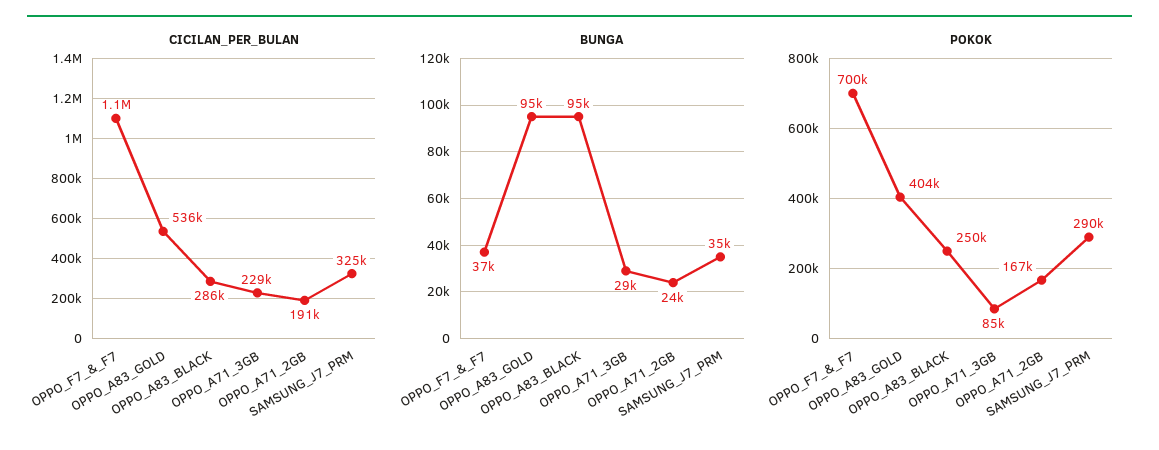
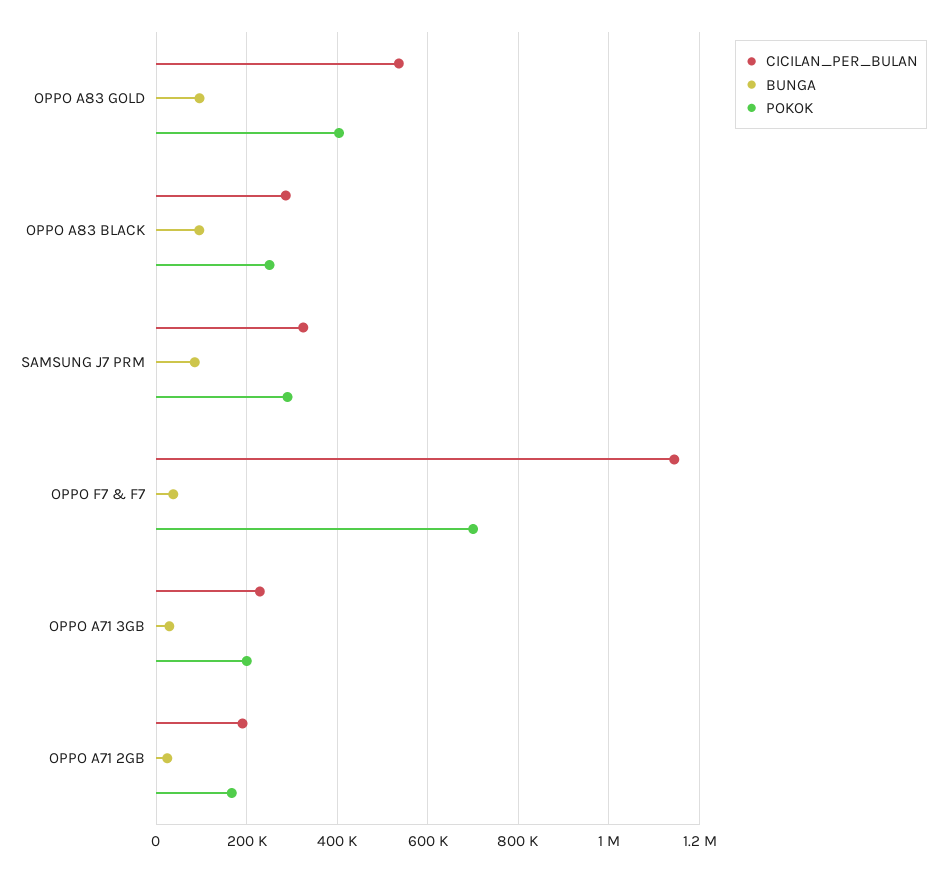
BUNGA, SAMSUNG_J7_PRM: 35000 -> 80000
POKOK, OPPO_A71_3GB: 85000 -> 200000

